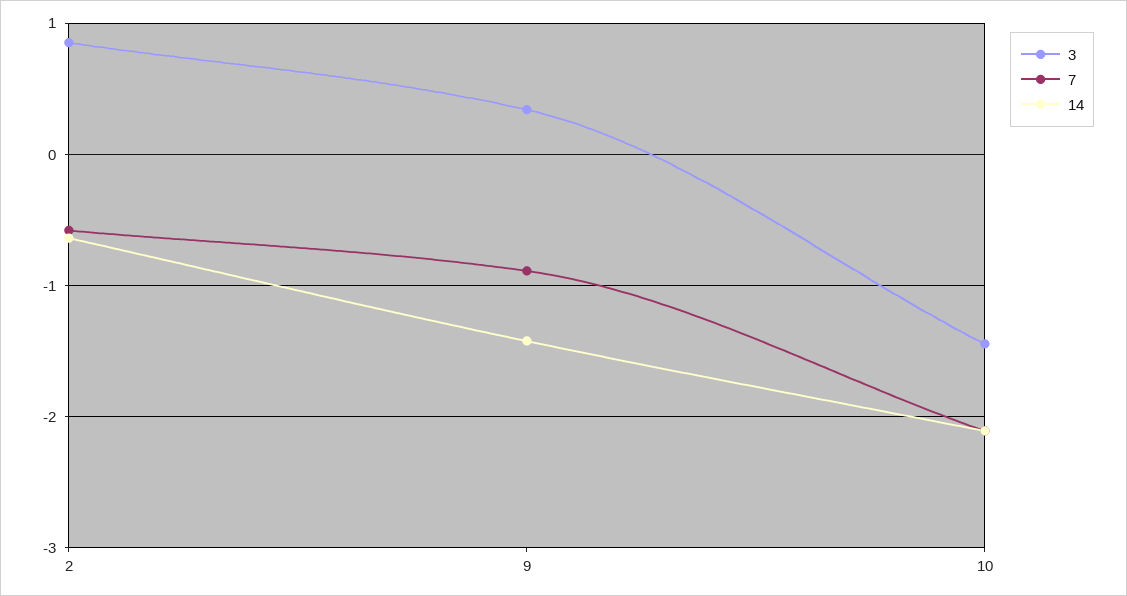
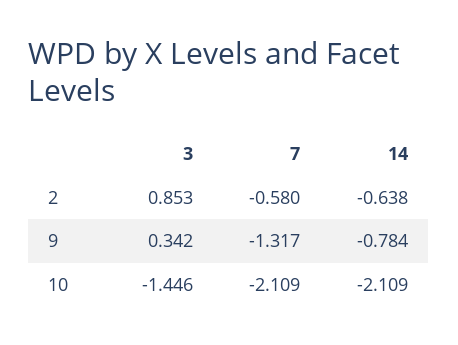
7, 9: -0.9 -> -1.317
14, 9: -1.4 -> -0.784

